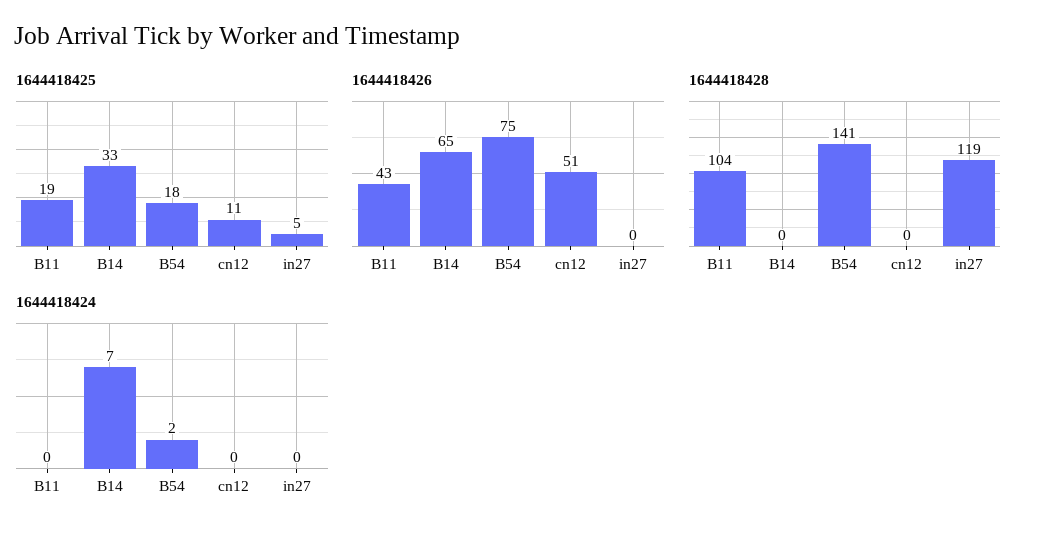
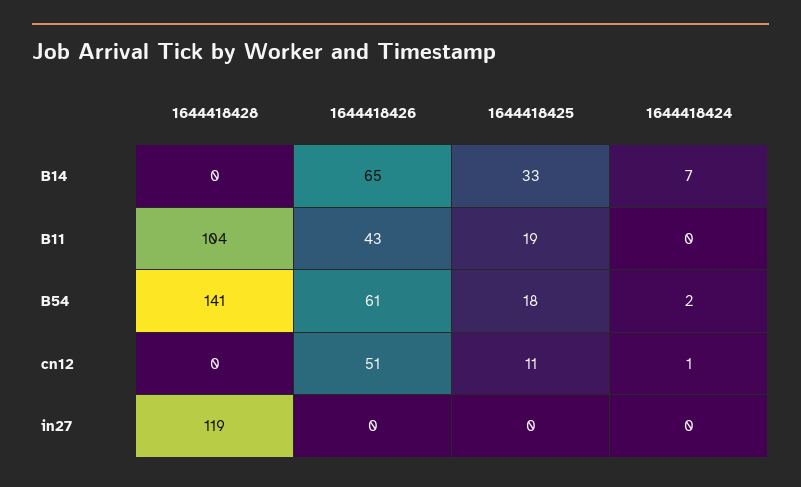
1644418425, in27: 5 -> 0
1644418426, B54: 75 -> 61
1644418424, cn12: 0 -> 1

